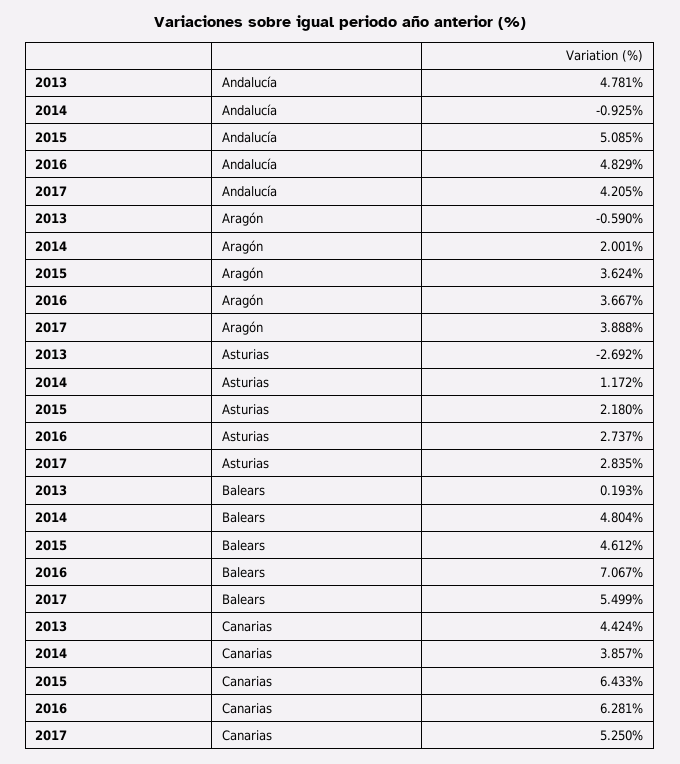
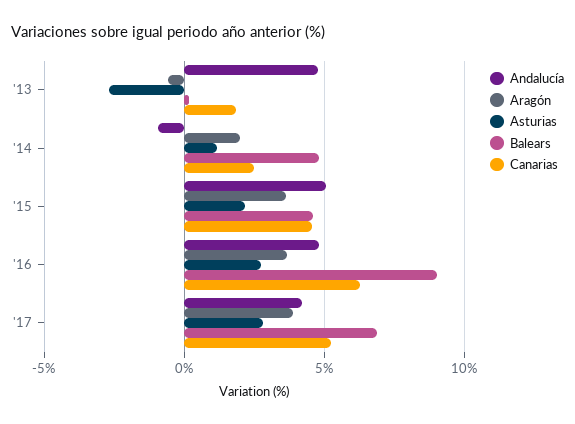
Balears, 2016: 7.067 -> 9
Balears, 2017: 5.499 -> 7
Canarias, 2013: 4.424 -> 2
Canarias, 2014: 3.857 -> 2.5
Canarias, 2015: 6.433 -> 4.5

